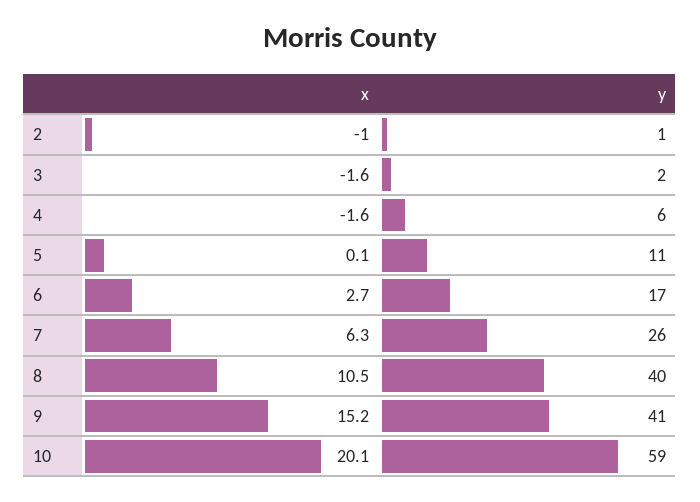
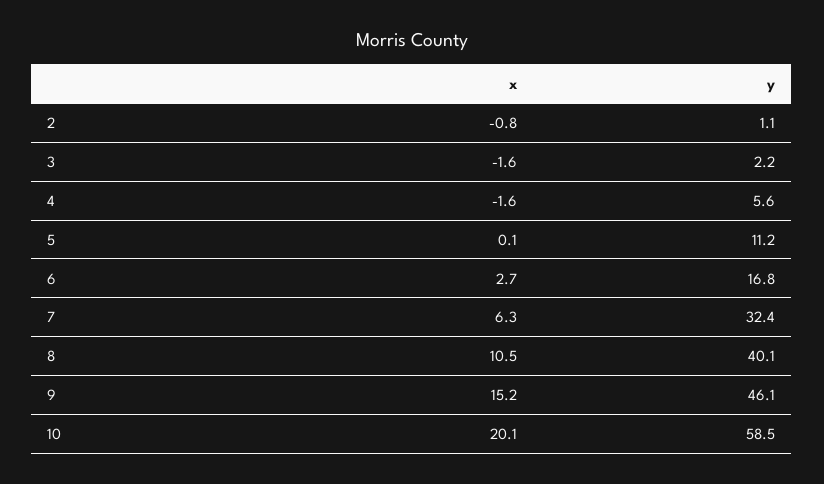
x, 2: -1 -> -0.8
y, 7: 26 -> 32.4
y, 9: 41 -> 46.1

